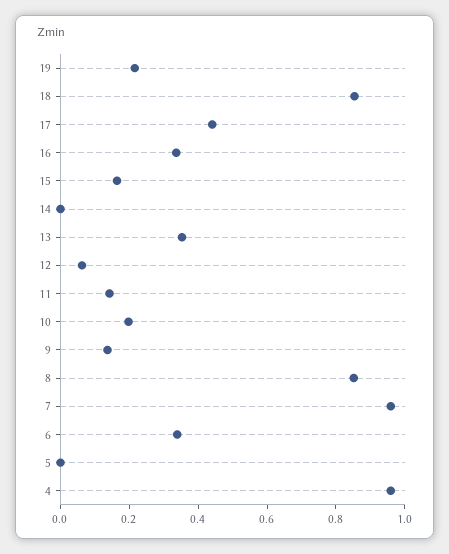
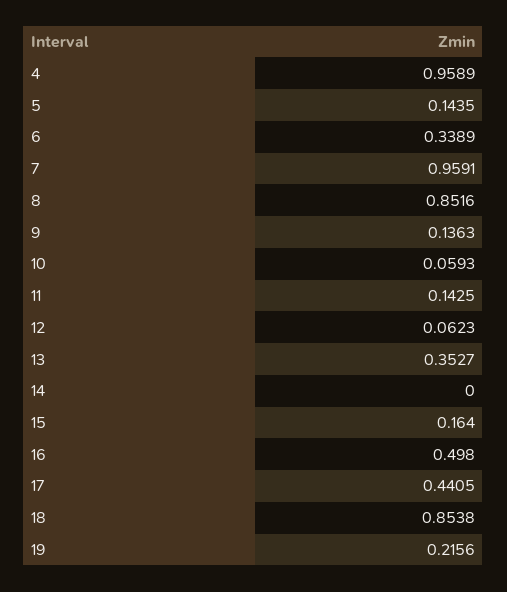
16: 0.35 -> 0.498
10: 0.2 -> 0.0593
5: 0 -> 0.1435

